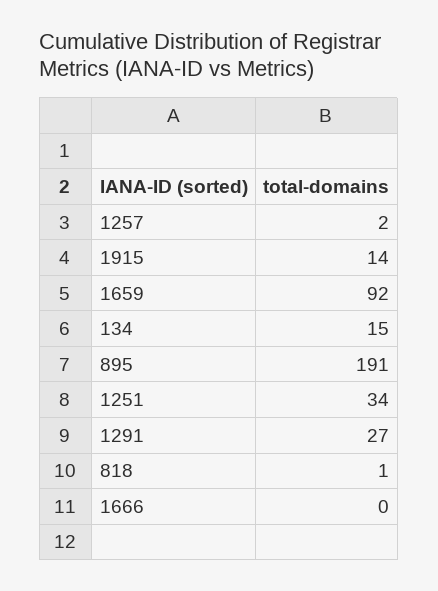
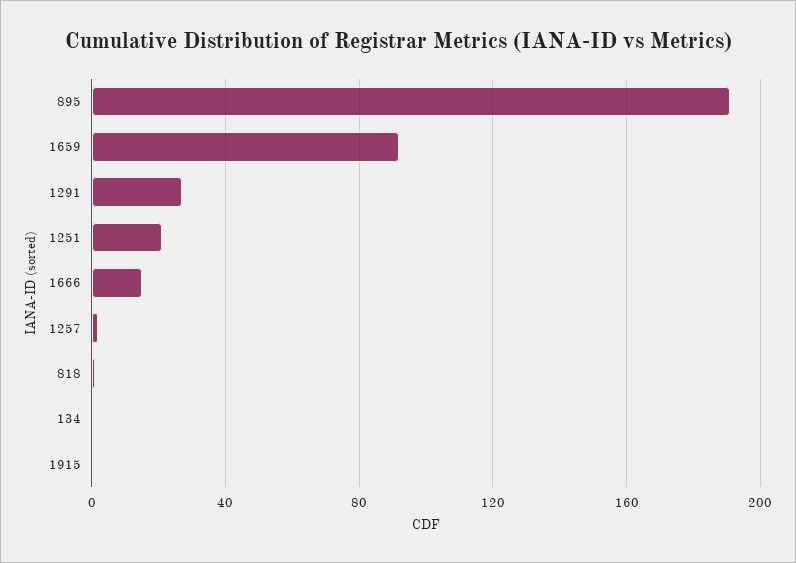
1915: 14 -> 0
134: 15 -> 0
1251: 34 -> 20
1666: 0 -> 15

